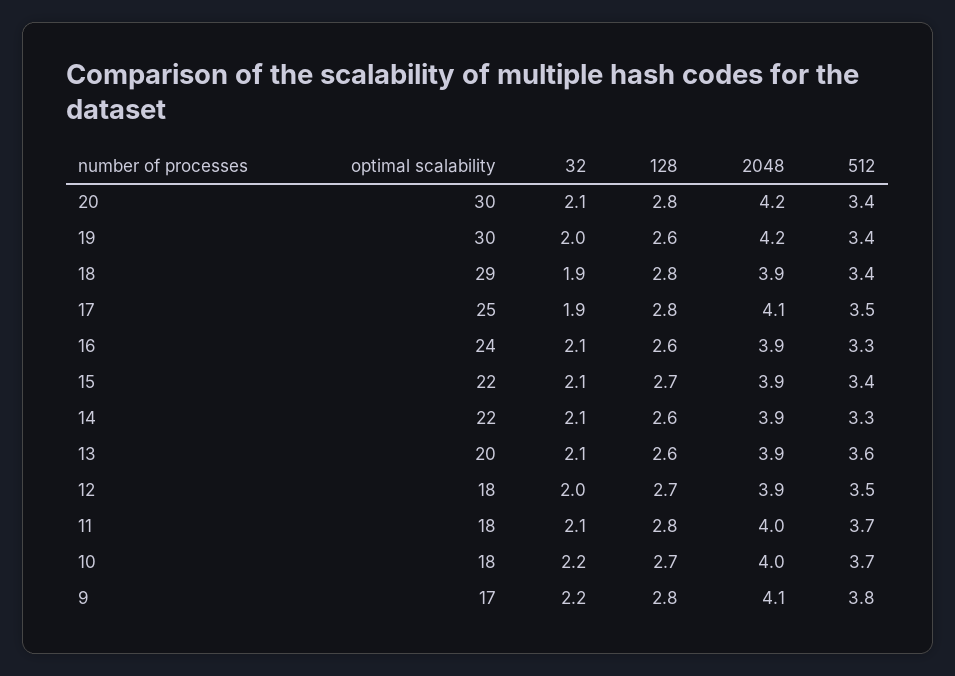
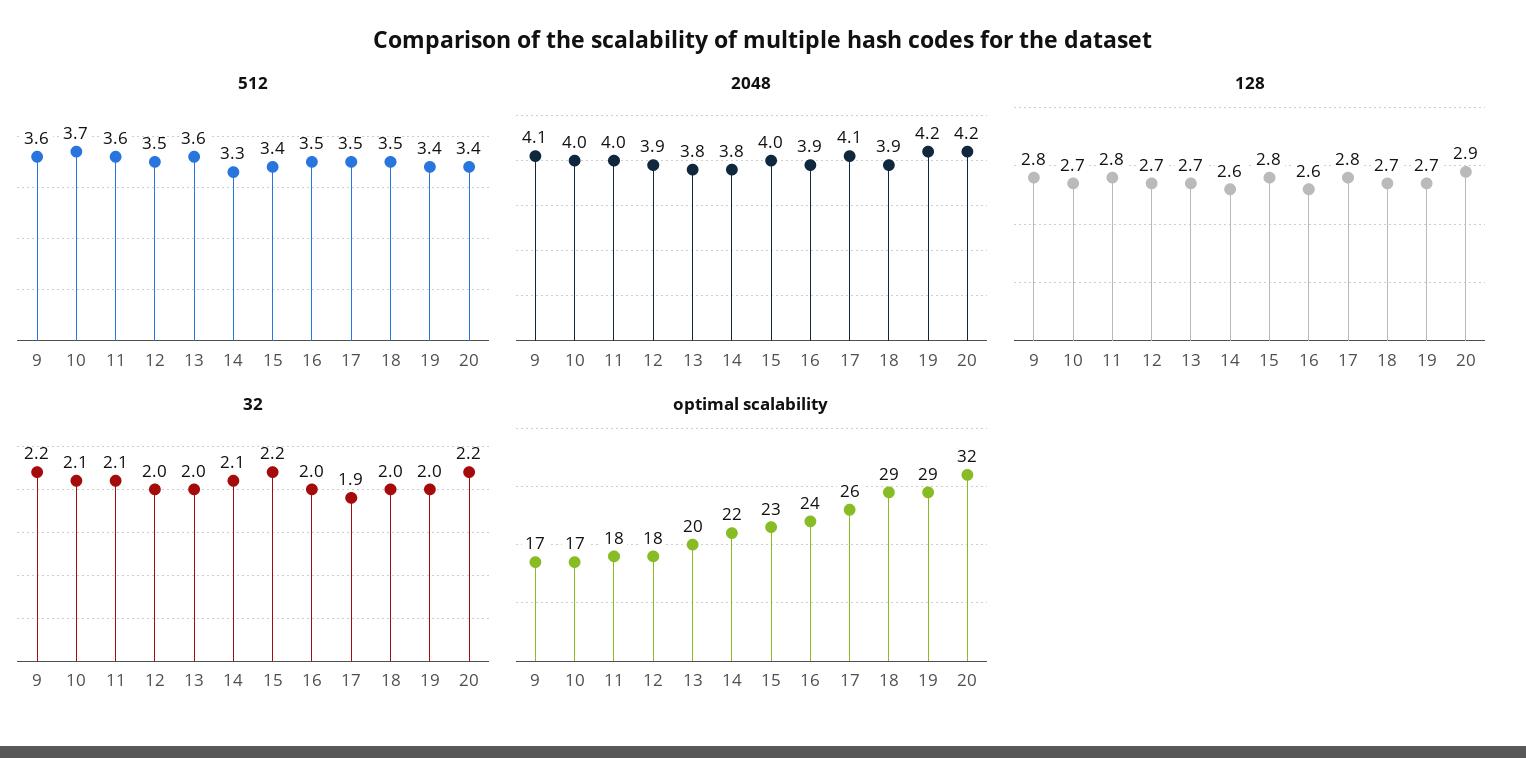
optimal scalability, 20: 30 -> 32
32, 20: 2.1 -> 2.2
128, 20: 2.8 -> 2.9
optimal scalability, 19: 30 -> 29
128, 19: 2.6 -> 2.7
32, 18: 1.9 -> 2
128, 18: 2.8 -> 2.7
512, 18: 3.4 -> 3.5
optimal scalability, 17: 25 -> 26
32, 16: 2.1 -> 2
512, 16: 3.3 -> 3.5
optimal scalability, 15: 22 -> 23
32, 15: 2.1 -> 2.2
128, 15: 2.7 -> 2.8
2048, 15: 3.9 -> 4
2048, 14: 3.9 -> 3.8
32, 13: 2.1 -> 2
128, 13: 2.6 -> 2.7
2048, 13: 3.9 -> 3.8
512, 11: 3.7 -> 3.6
optimal scalability, 10: 18 -> 17
32, 10: 2.2 -> 2.1
512, 9: 3.8 -> 3.6

